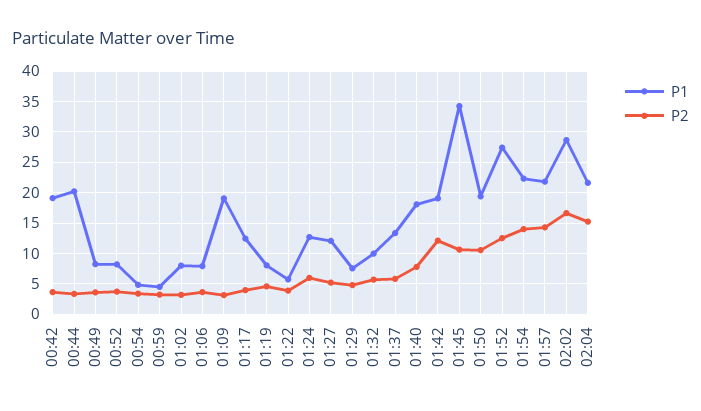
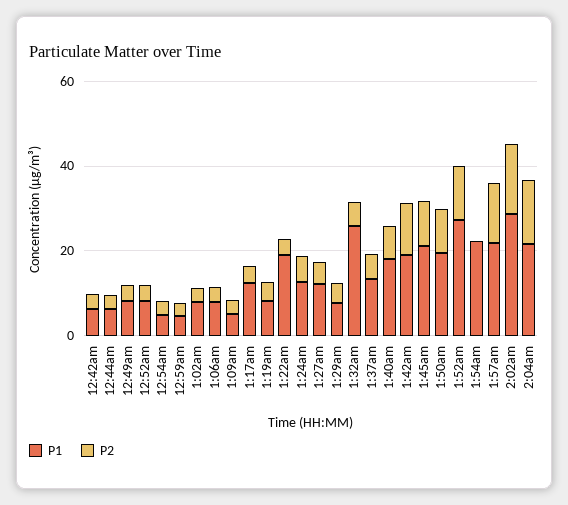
P1, 00:42: 19 -> 5
P1, 00:44: 20 -> 5
P1, 01:09: 19 -> 5
P1, 01:22: 6 -> 20
P1, 01:32: 10 -> 25
P1, 01:45: 34 -> 20
P2, 01:54: 14 -> 0

